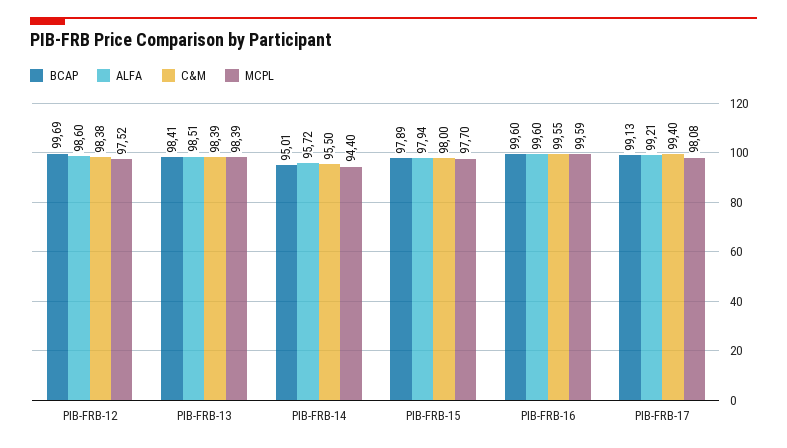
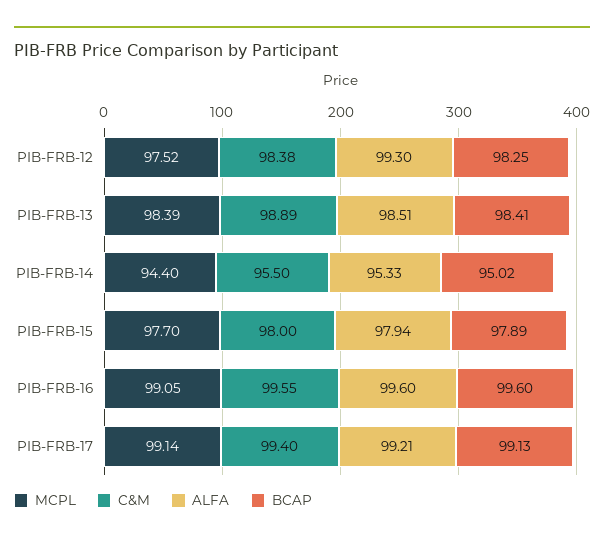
BCAP, PIB-FRB-12: 99.69 -> 98.25
ALFA, PIB-FRB-12: 98.6 -> 99.3
C&M, PIB-FRB-13: 98.39 -> 98.89
BCAP, PIB-FRB-14: 95.01 -> 95.02
ALFA, PIB-FRB-14: 95.72 -> 95.33
MCPL, PIB-FRB-16: 99.59 -> 99.05
MCPL, PIB-FRB-17: 98.08 -> 99.14

